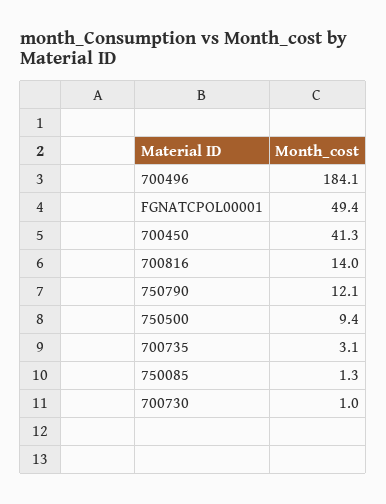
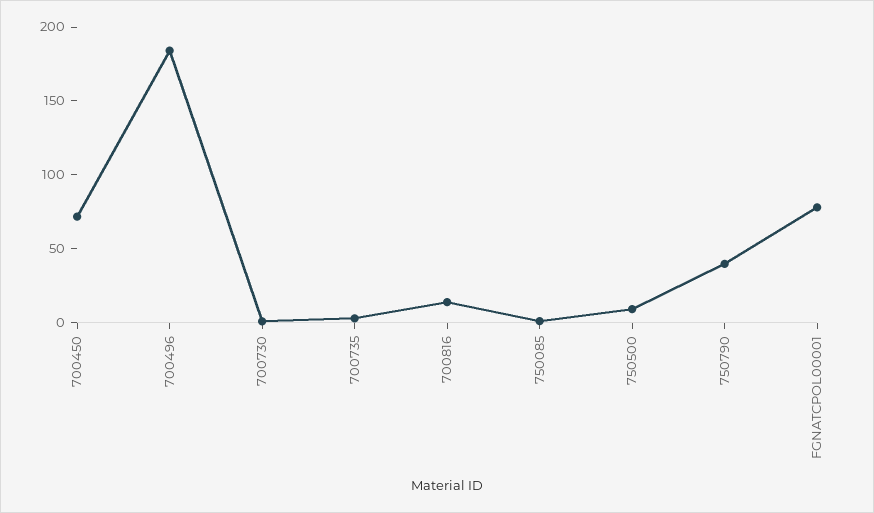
FGNATCPOL00001: 49.4 -> 80
700450: 41.3 -> 70
750790: 12.1 -> 40

